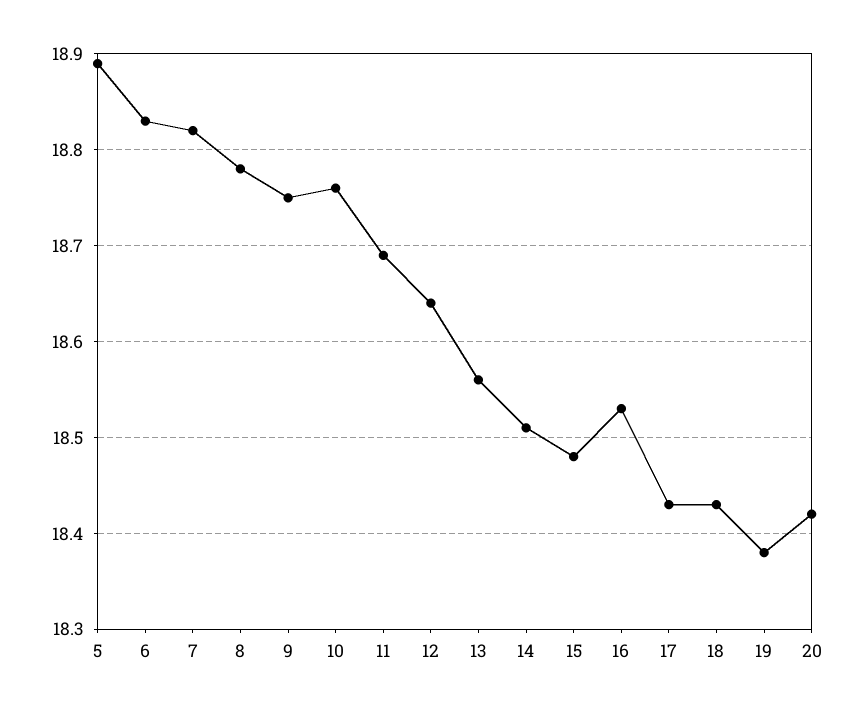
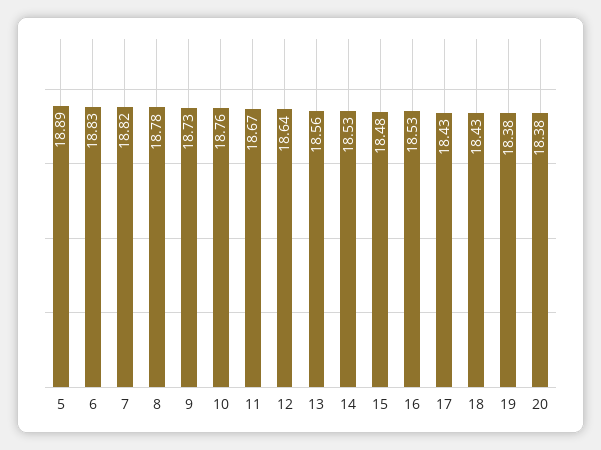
9: 18.75 -> 18.73
11: 18.69 -> 18.67
14: 18.51 -> 18.53
20: 18.42 -> 18.38

